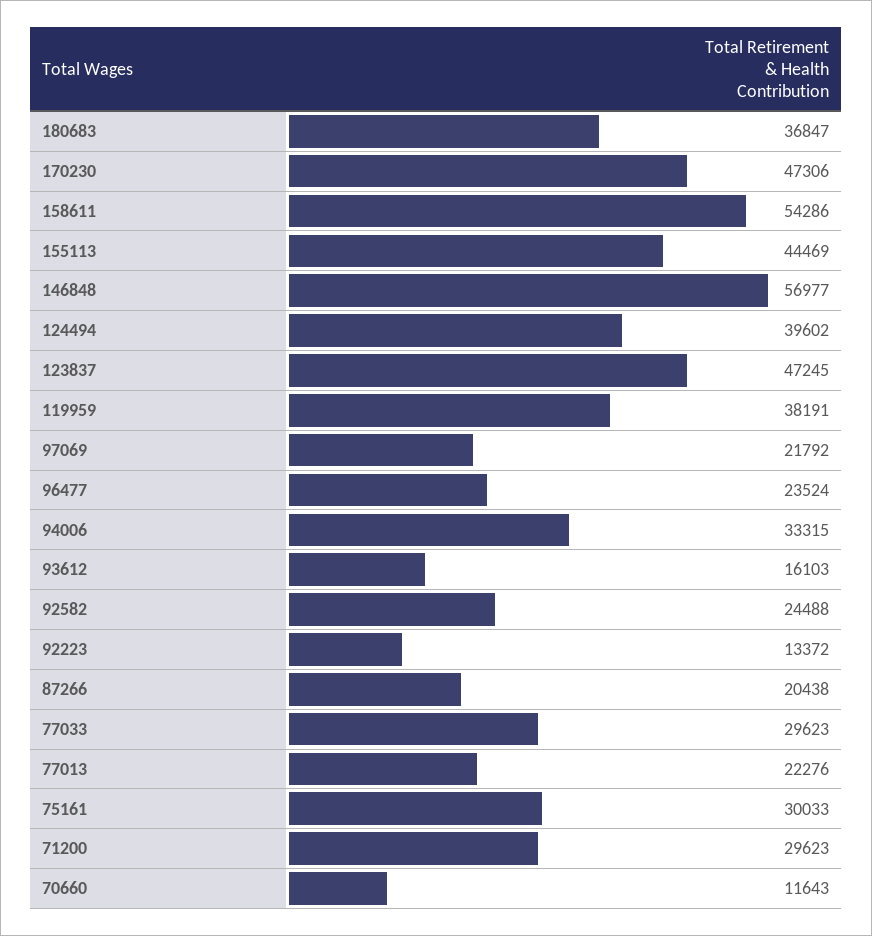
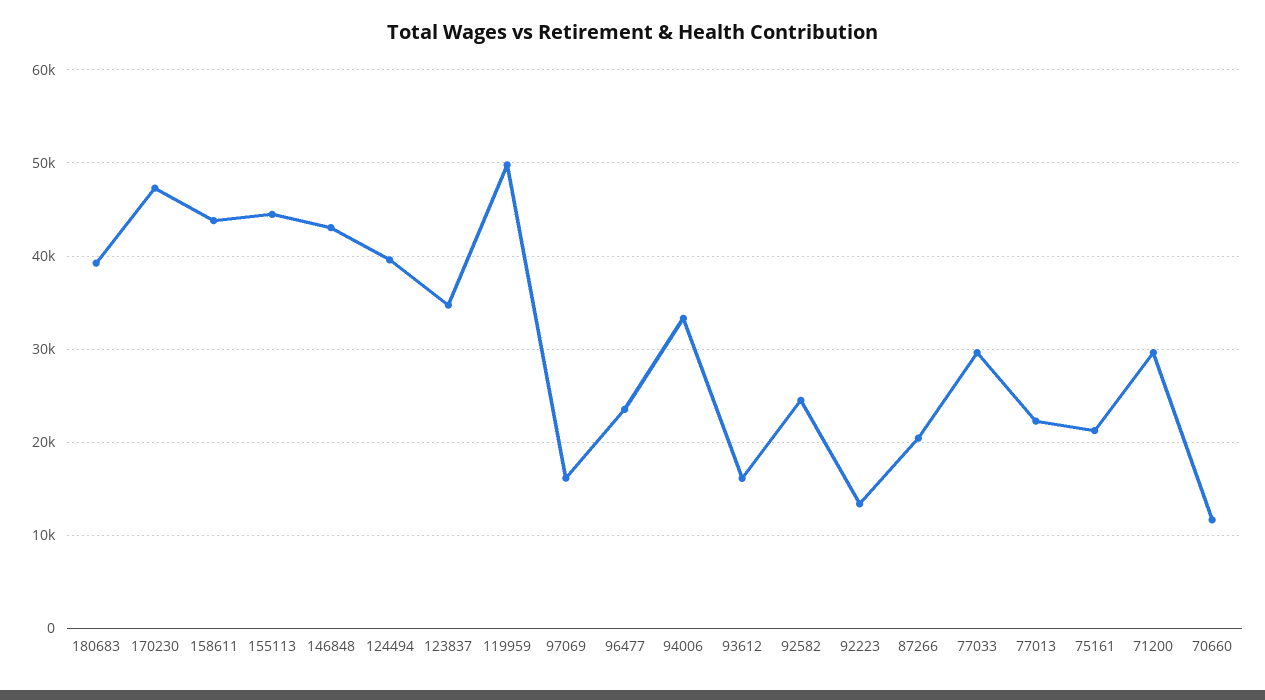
180683: 36847 -> 39000
158611: 54286 -> 44000
146848: 56977 -> 43000
123837: 47245 -> 35000
119959: 38191 -> 50000
97069: 21792 -> 16000
75161: 30033 -> 21000

